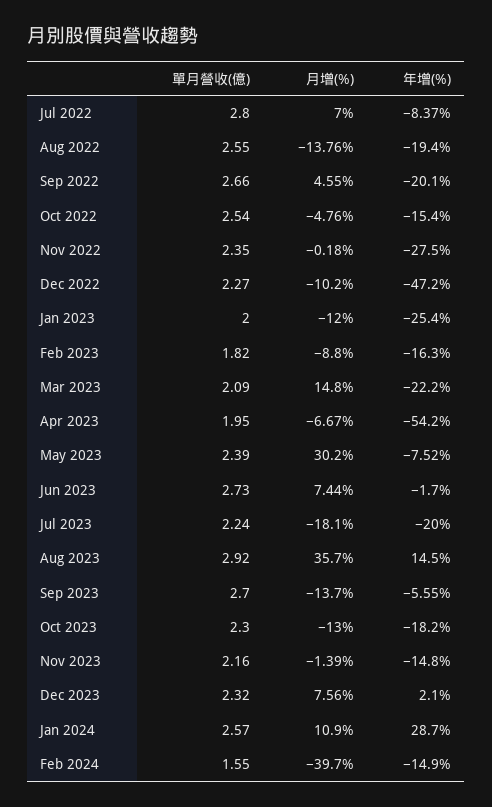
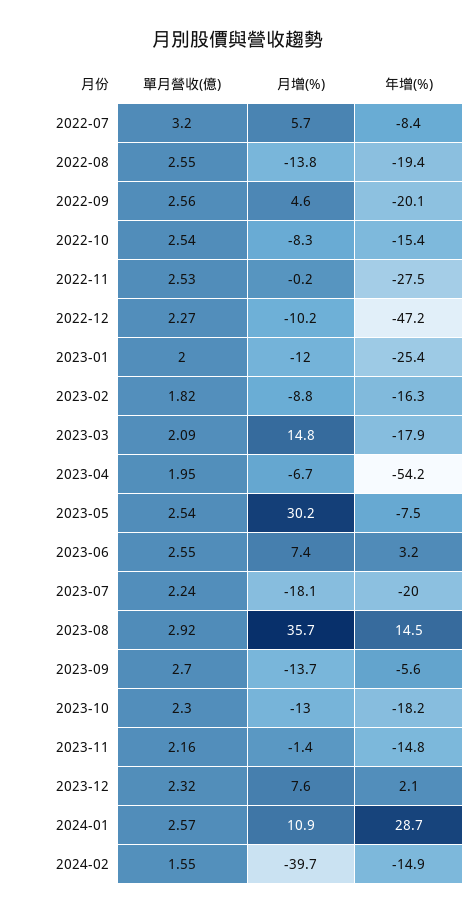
單月營收(億), Jul 2022: 2.8 -> 3.2
月增(%), Jul 2022: 7 -> 5.7
單月營收(億), Sep 2022: 2.66 -> 2.56
月增(%), Oct 2022: -4.76 -> -8.3
單月營收(億), Nov 2022: 2.35 -> 2.53
年增(%), Mar 2023: -22.2 -> -17.9
單月營收(億), May 2023: 2.39 -> 2.54
單月營收(億), Jun 2023: 2.73 -> 2.55
年增(%), Jun 2023: -1.7 -> 3.2

